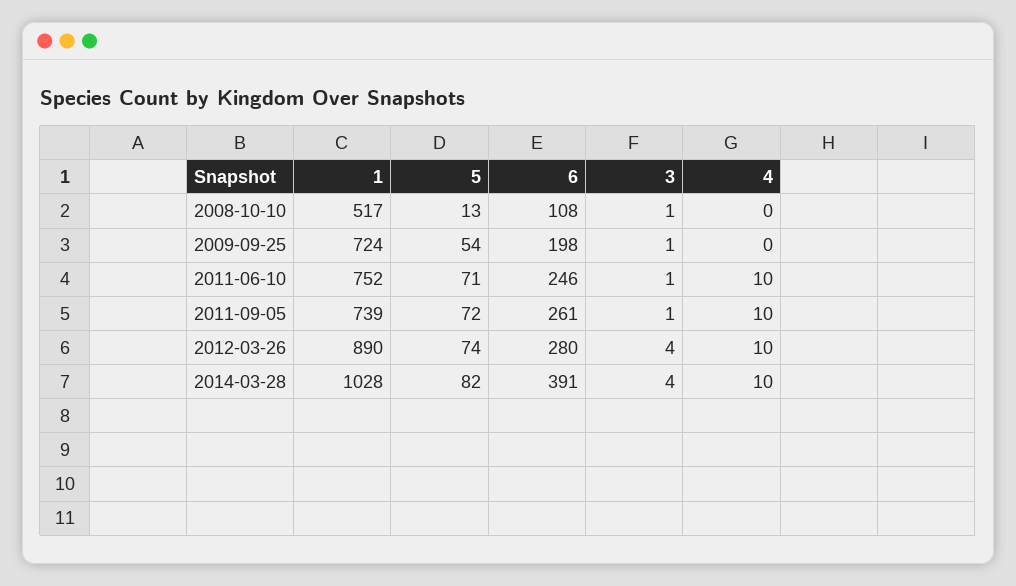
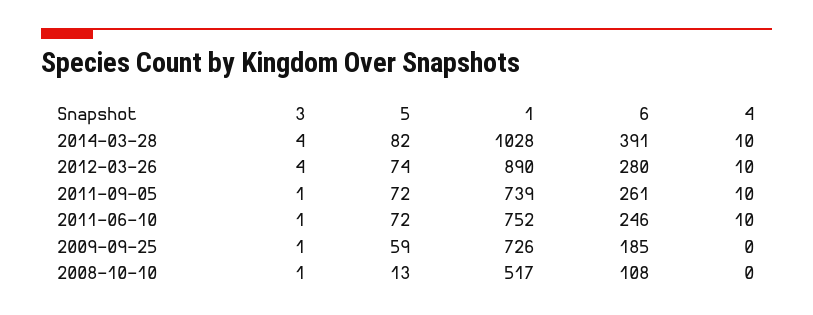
1, 2009-09-25: 724 -> 726
5, 2009-09-25: 54 -> 59
6, 2009-09-25: 198 -> 185
5, 2011-06-10: 71 -> 72

